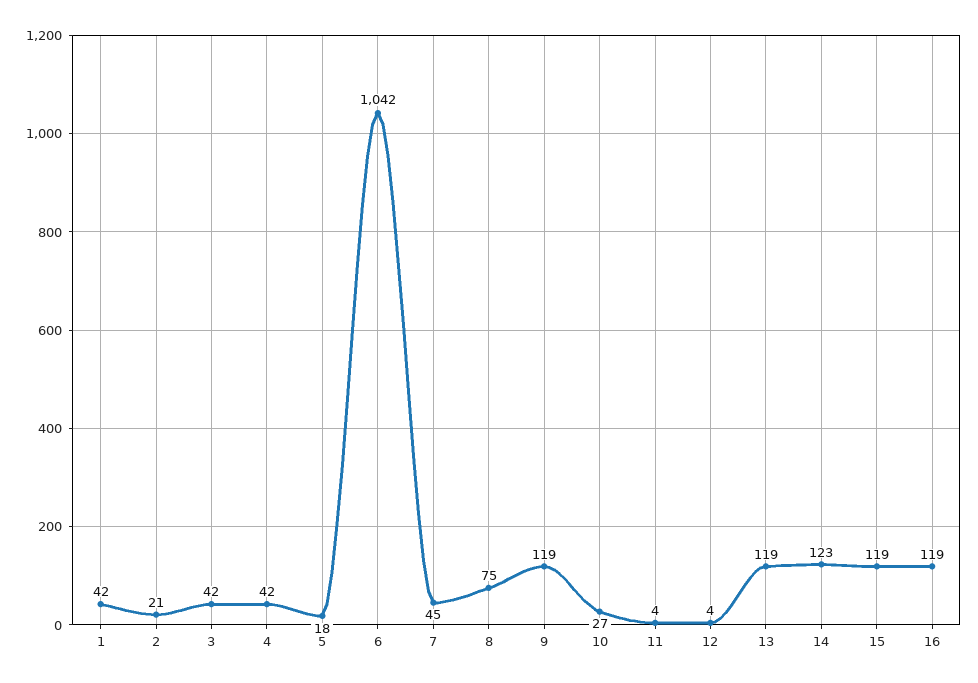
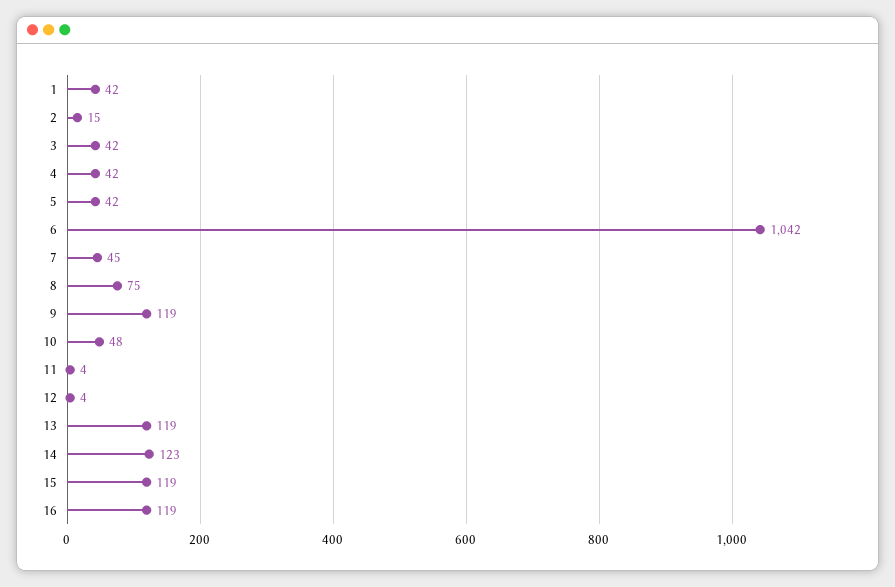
2: 21 -> 15
5: 18 -> 42
10: 27 -> 48

